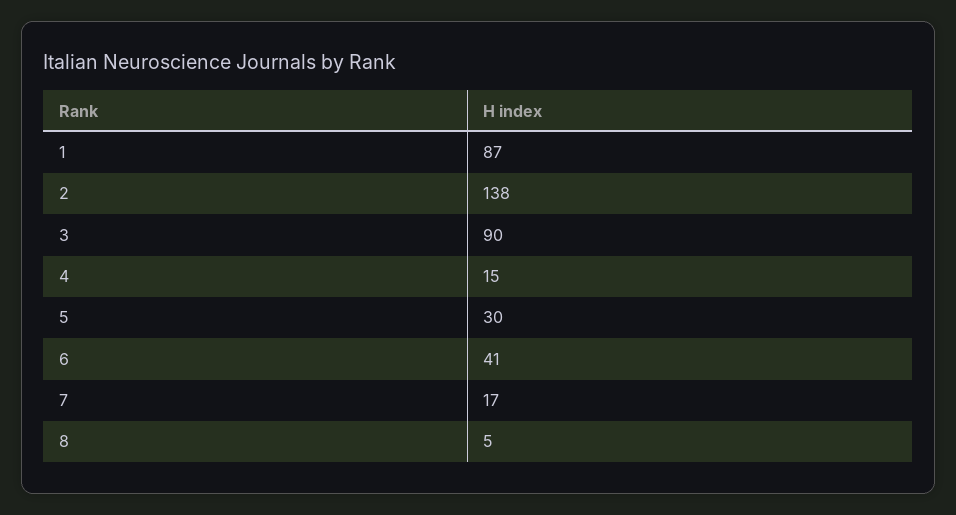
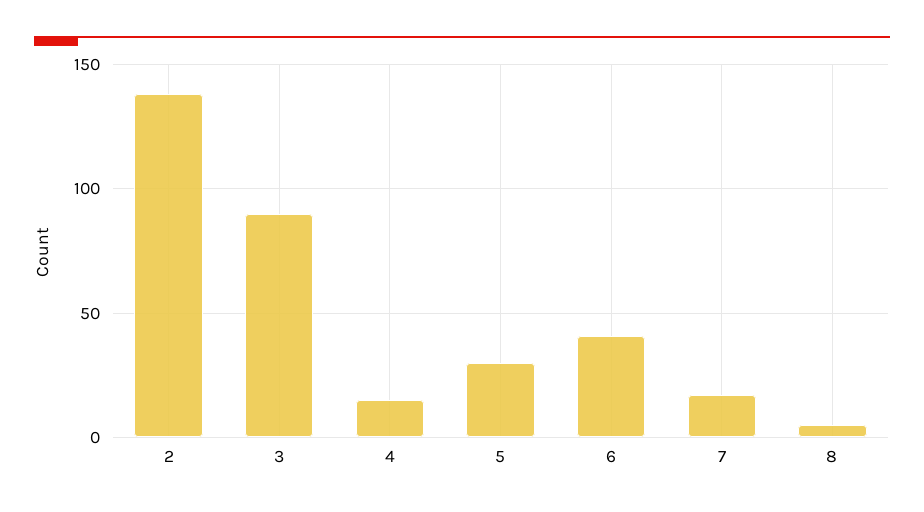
1: 87 -> none

